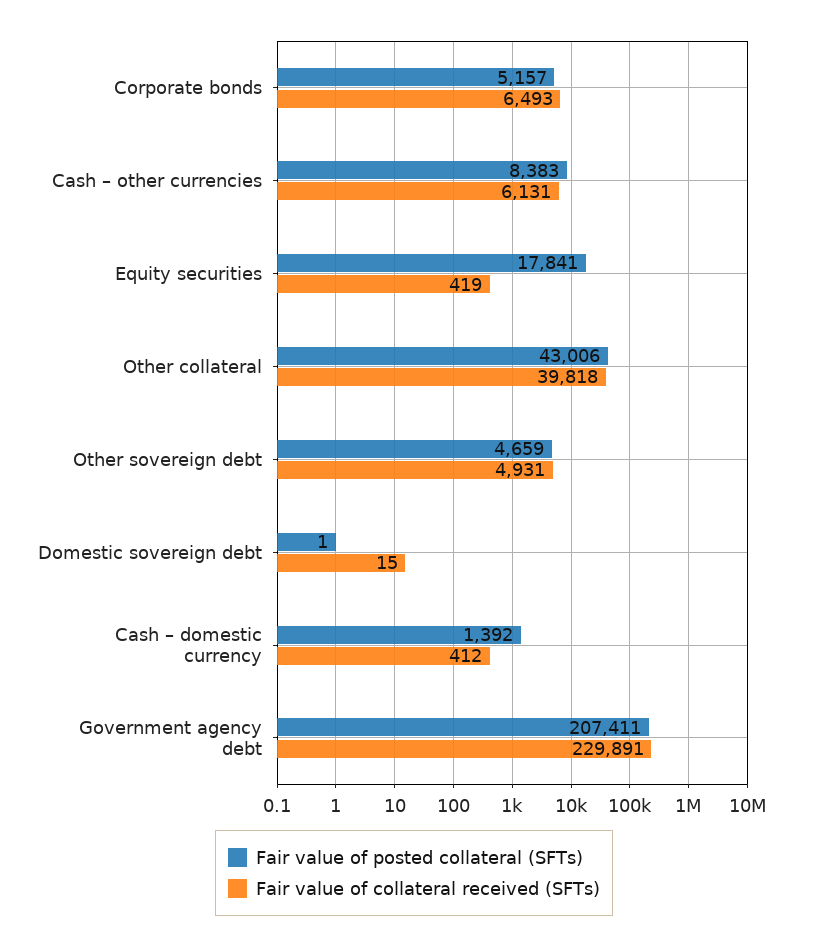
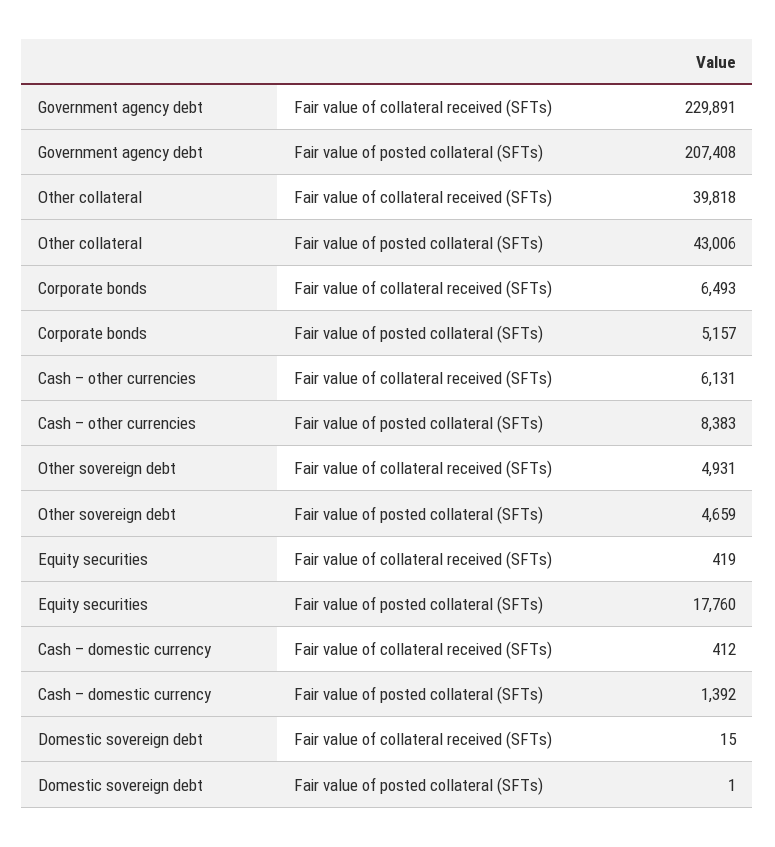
Fair value of posted collateral (SFTs), Equity securities: 17841 -> 17760
Fair value of posted collateral (SFTs), Government agency debt: 207411 -> 207408

